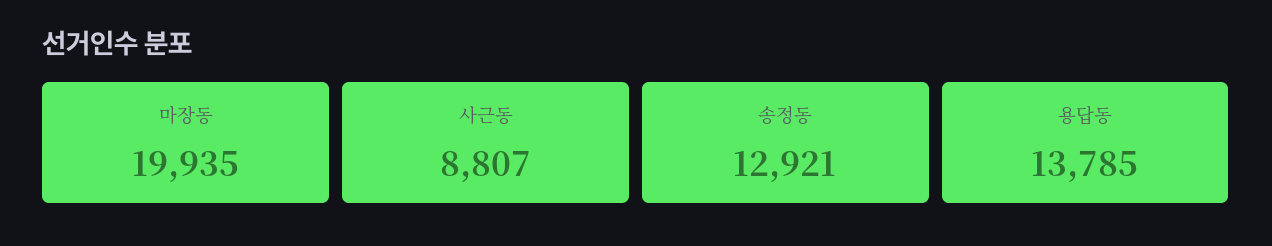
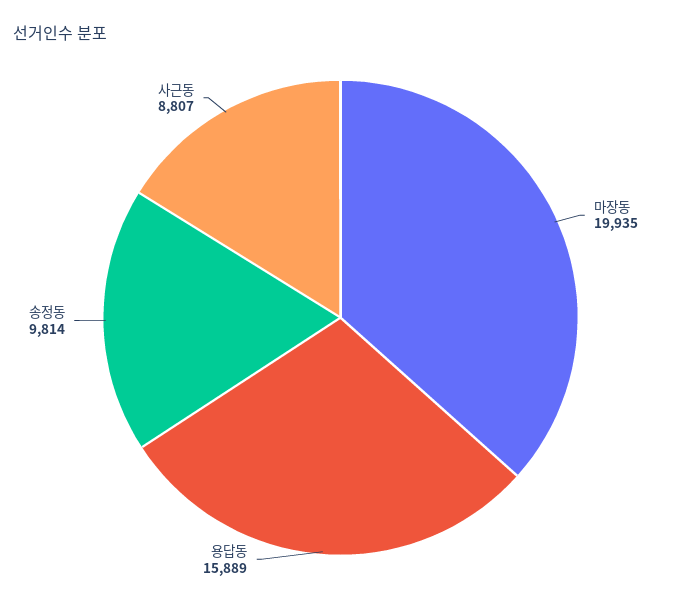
송정동: 12921 -> 9814
용답동: 13785 -> 15889

